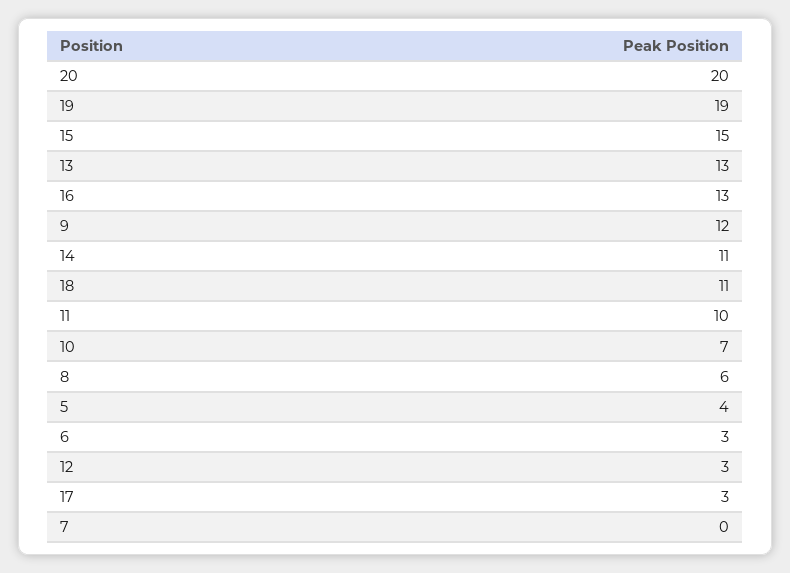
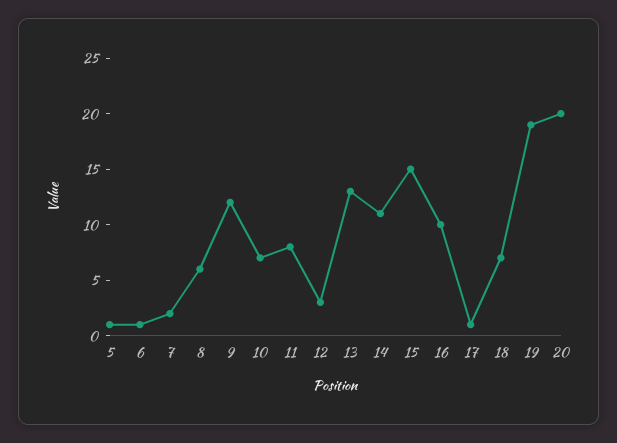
16: 13 -> 10
18: 11 -> 7
11: 10 -> 8
5: 4 -> 1
6: 3 -> 1
17: 3 -> 1
7: 0 -> 2

